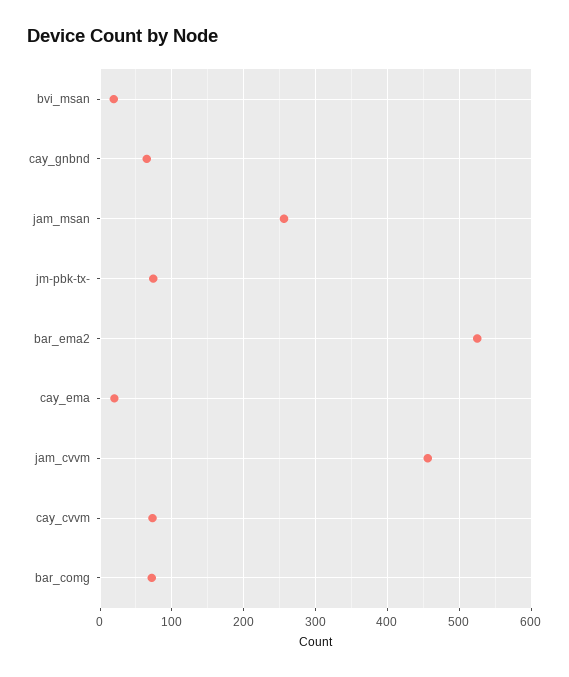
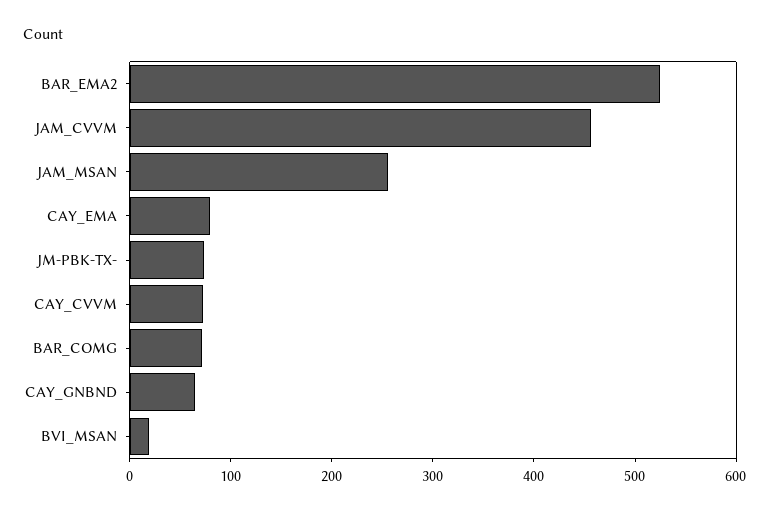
cay_ema: 20 -> 80

